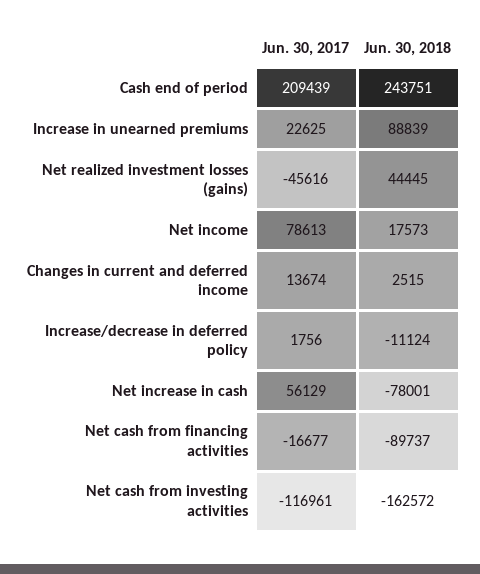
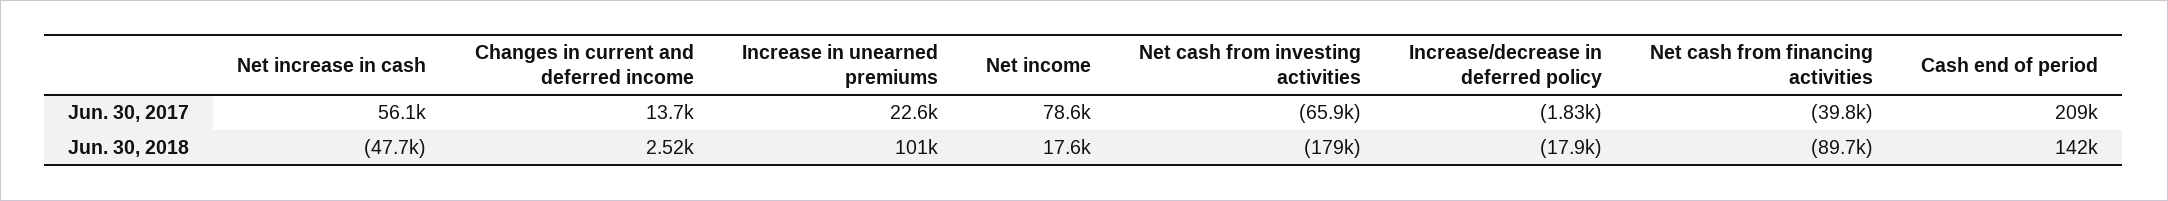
Jun. 30, 2018, Cash end of period: 243751 -> 142000
Jun. 30, 2018, Increase in unearned premiums: 88839 -> 101000
Jun. 30, 2017, Net realized investment losses (gains): -45616 -> none
Jun. 30, 2018, Net realized investment losses (gains): 44445 -> none
Jun. 30, 2017, Increase/decrease in deferred policy: 1756 -> -1830
Jun. 30, 2018, Increase/decrease in deferred policy: -11124 -> -17900
Jun. 30, 2018, Net increase in cash: -78001 -> -47700
Jun. 30, 2017, Net cash from financing activities: -16677 -> -39800
Jun. 30, 2017, Net cash from investing activities: -116961 -> -65900
Jun. 30, 2018, Net cash from investing activities: -162572 -> -179000

